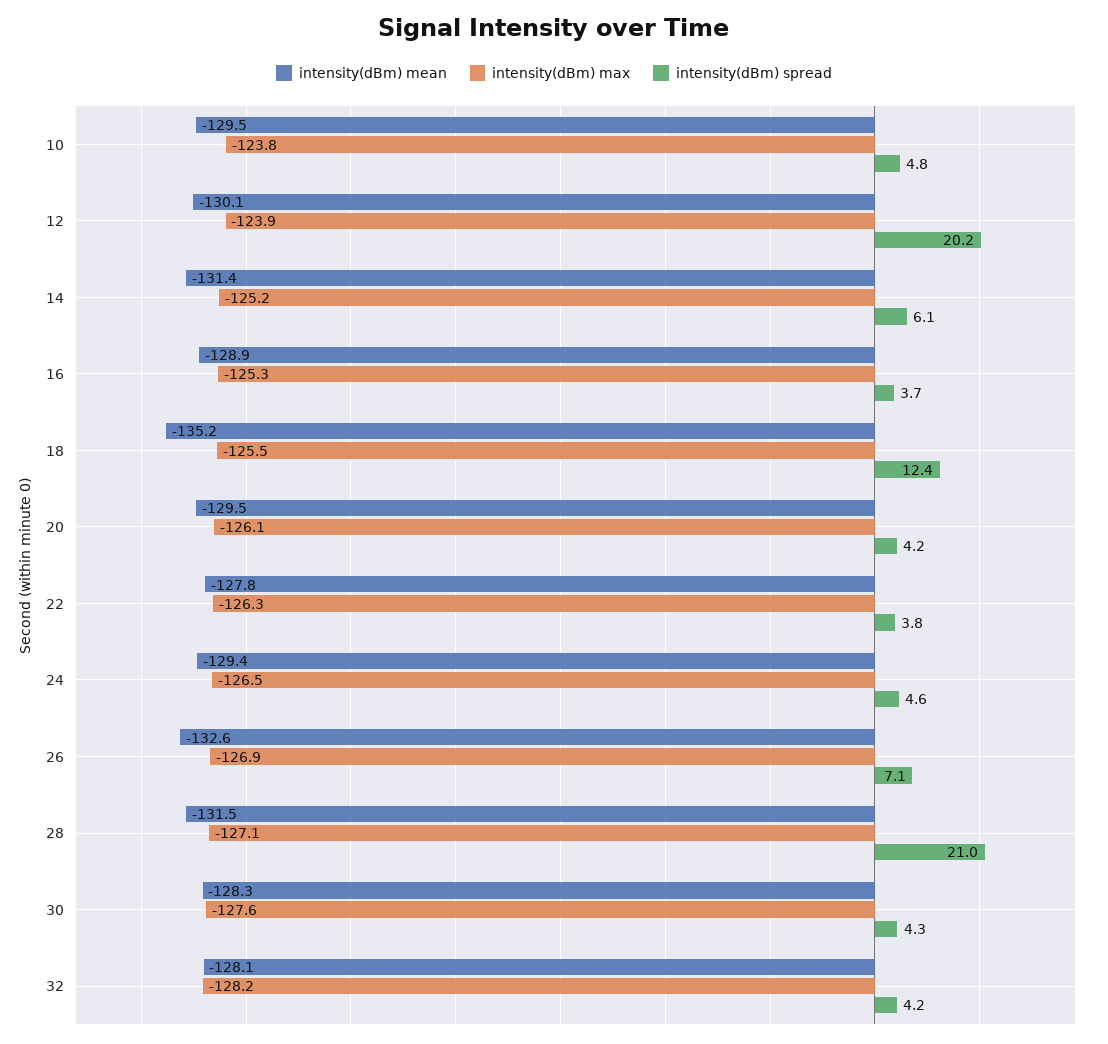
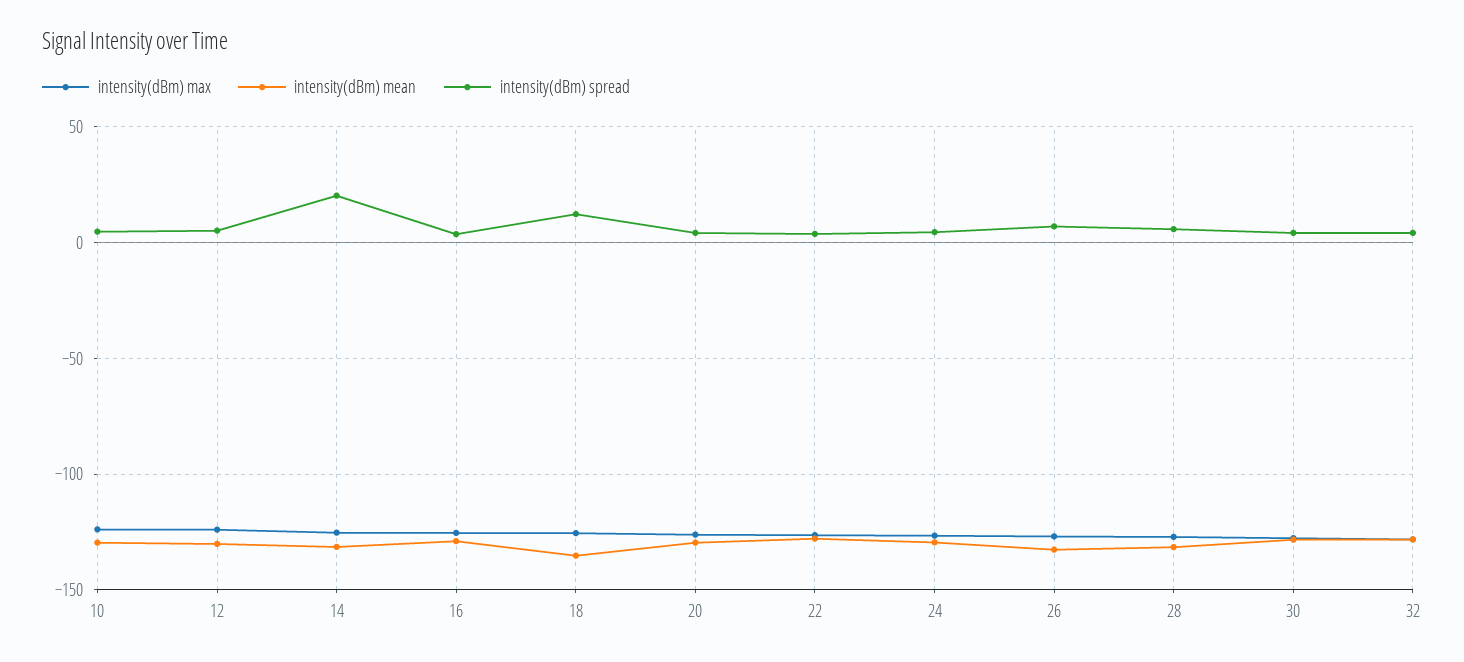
intensity(dBm) spread, 12: 20.2 -> 5
intensity(dBm) spread, 14: 6.1 -> 20
intensity(dBm) spread, 28: 21 -> 5

